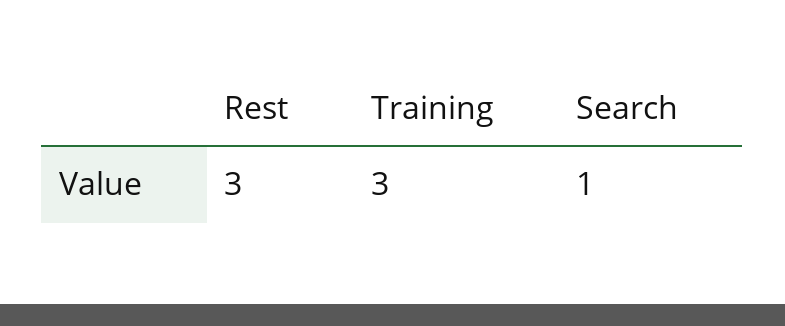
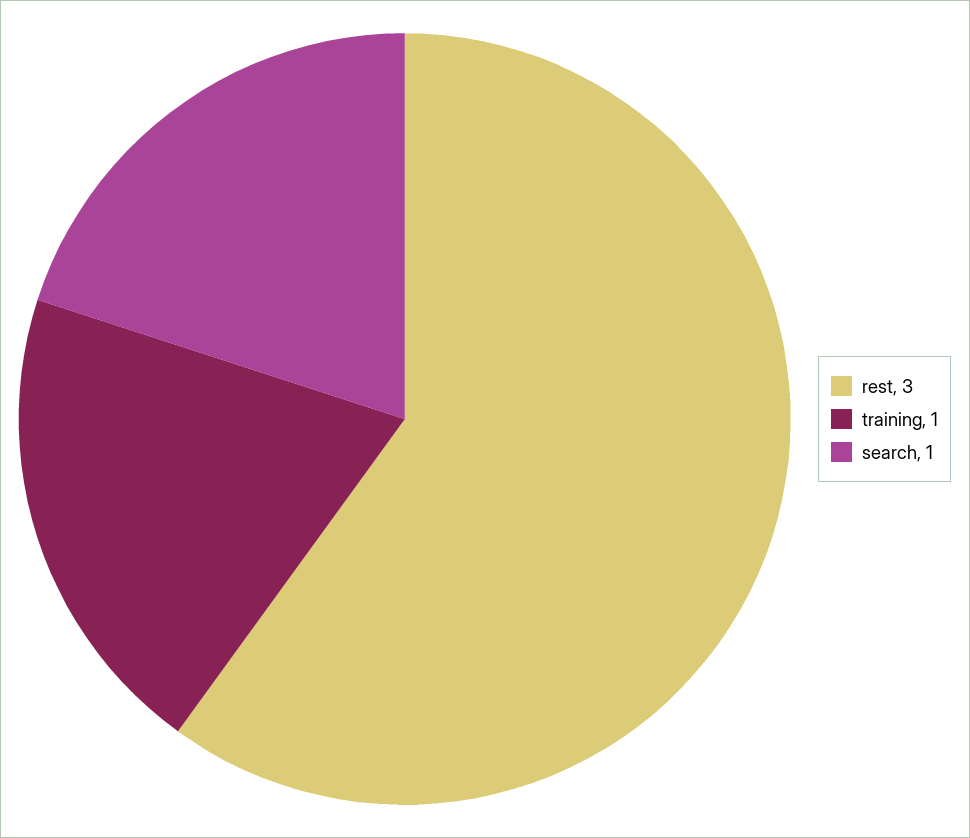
Training: 3 -> 1

